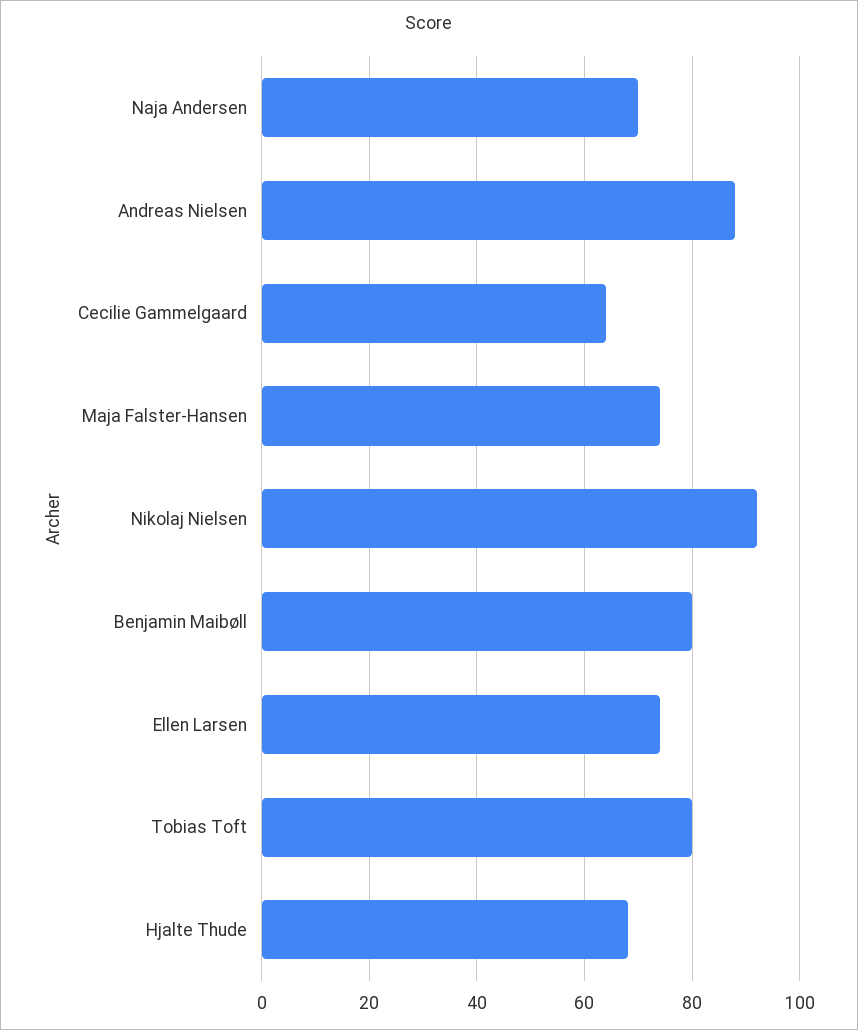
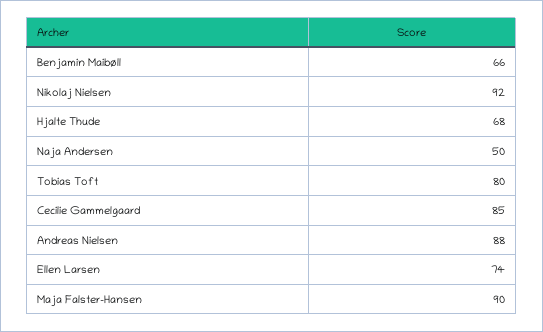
Naja Andersen: 70 -> 50
Cecilie Gammelgaard: 65 -> 85
Maja Falster-Hansen: 75 -> 90
Benjamin Maibøll: 80 -> 66

